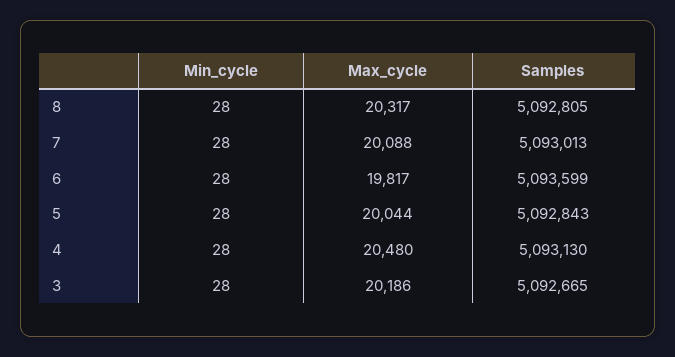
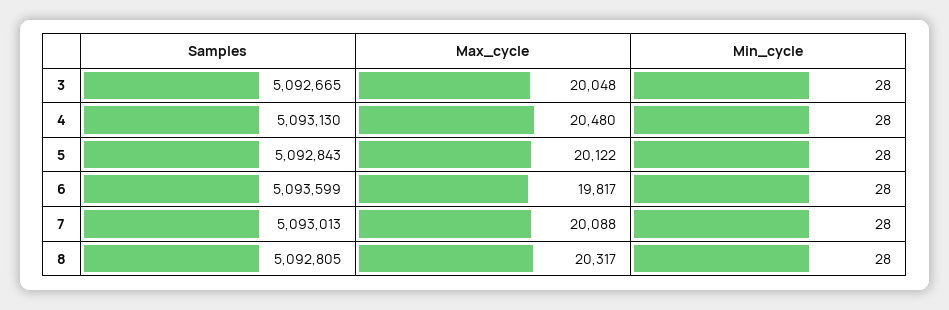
Max_cycle, 5: 20044 -> 20122
Max_cycle, 3: 20186 -> 20048

